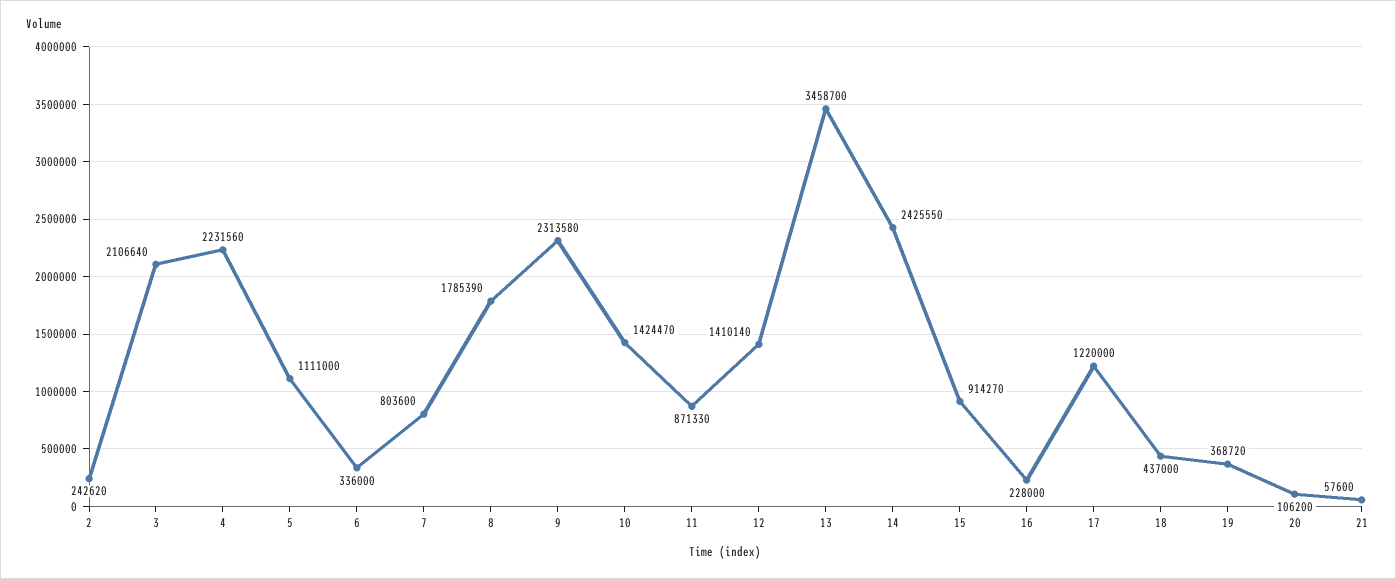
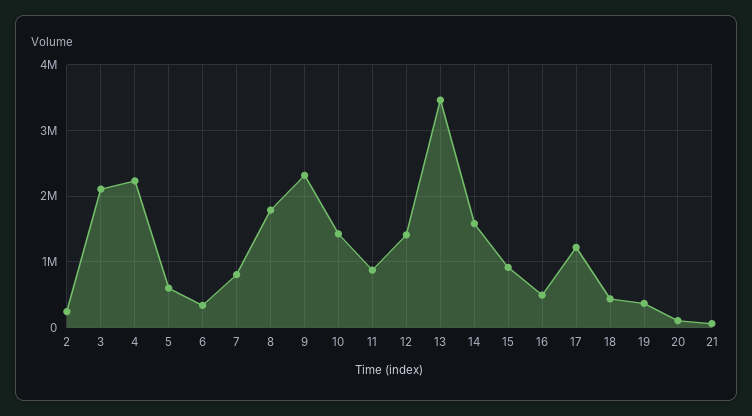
5: 1111000 -> 600000
14: 2425550 -> 1600000
16: 228000 -> 500000

